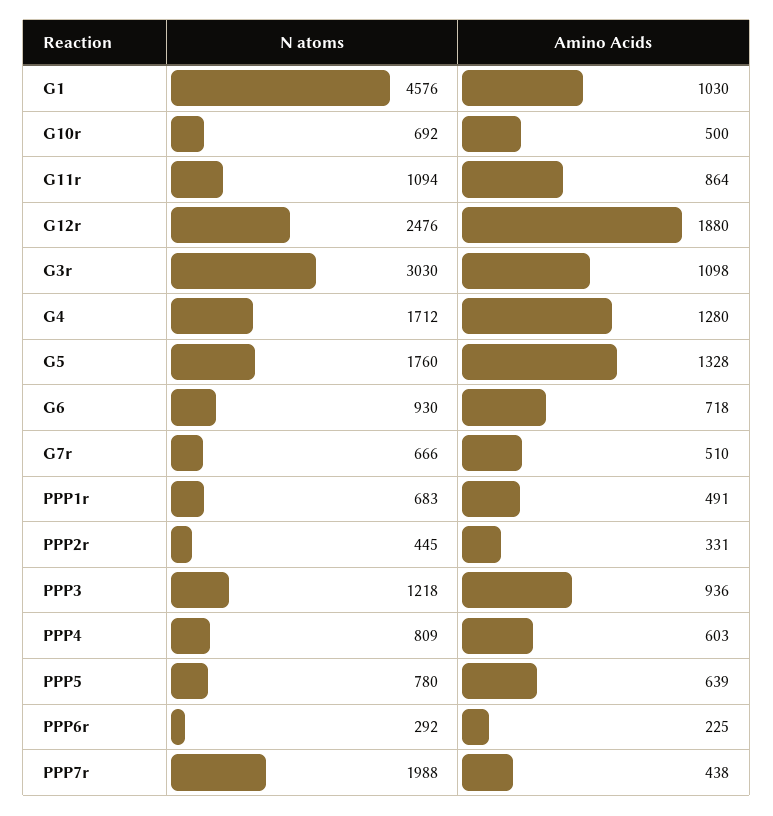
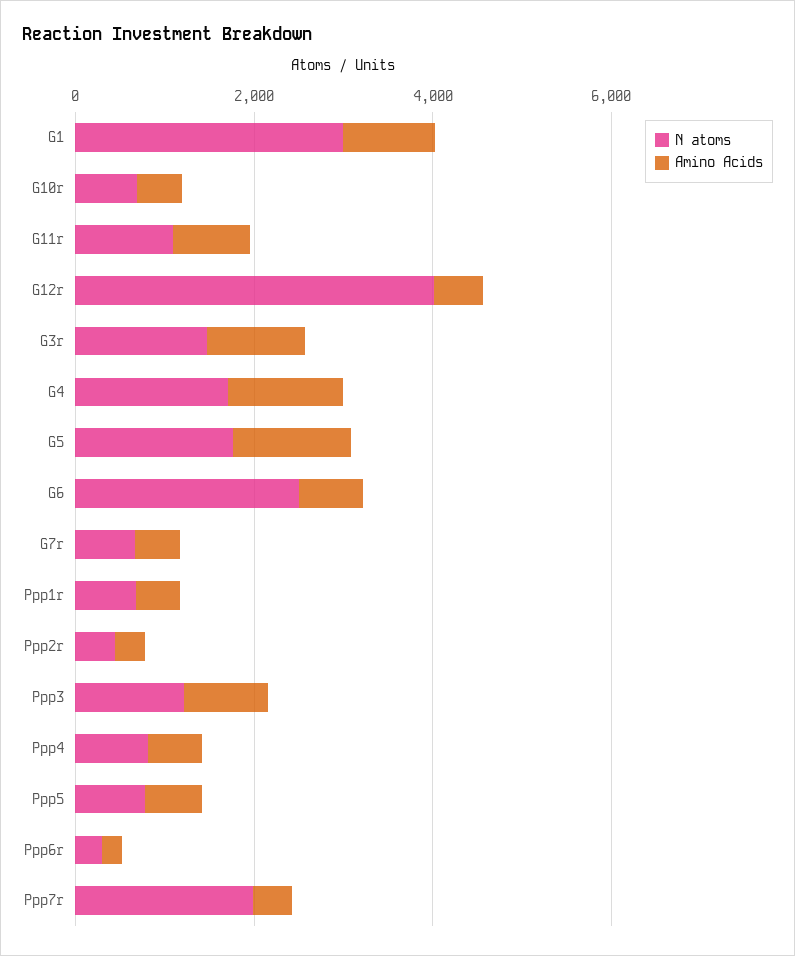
N atoms, G1: 4576 -> 3000
N atoms, G12r: 2476 -> 4000
Amino Acids, G12r: 1880 -> 500
N atoms, G3r: 3030 -> 1500
N atoms, G6: 930 -> 2500

